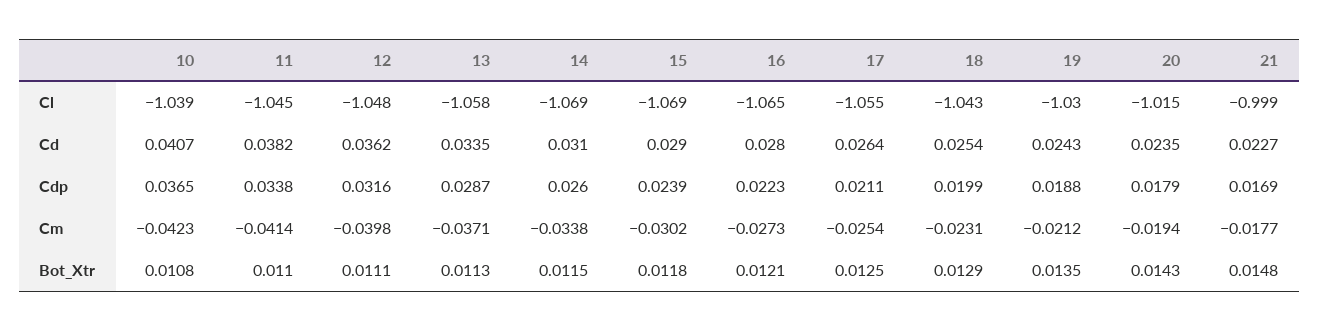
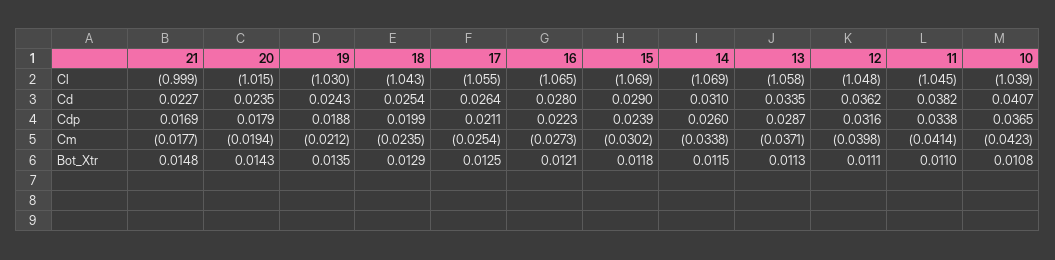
18, Cm: -0.0231 -> -0.0235

